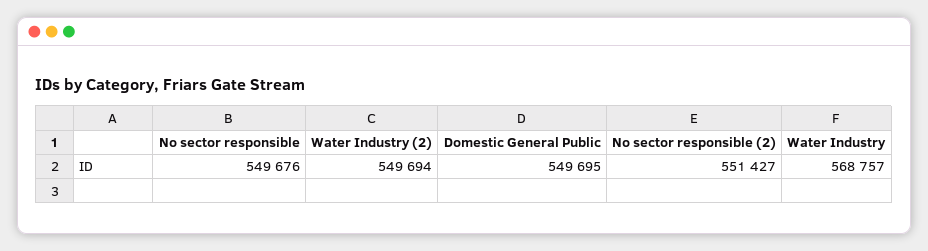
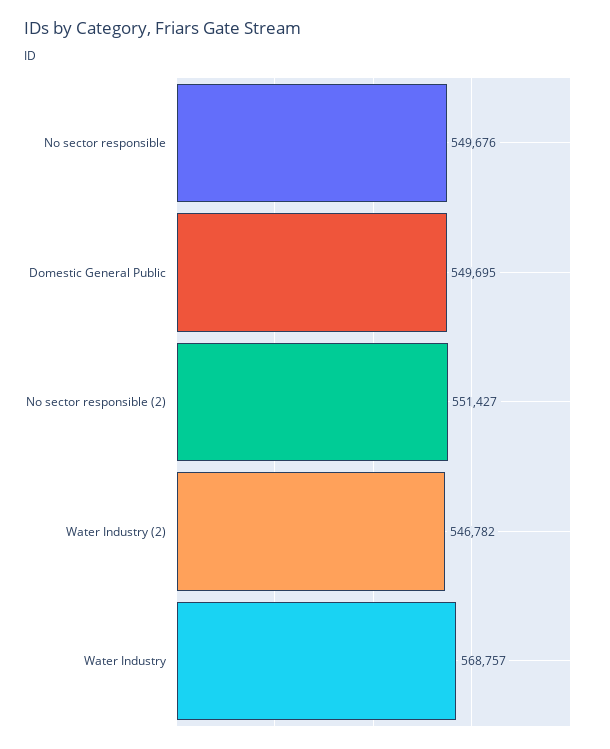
Water Industry (2): 549694 -> 546782

